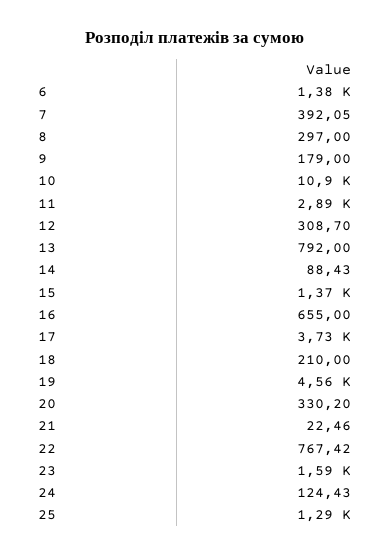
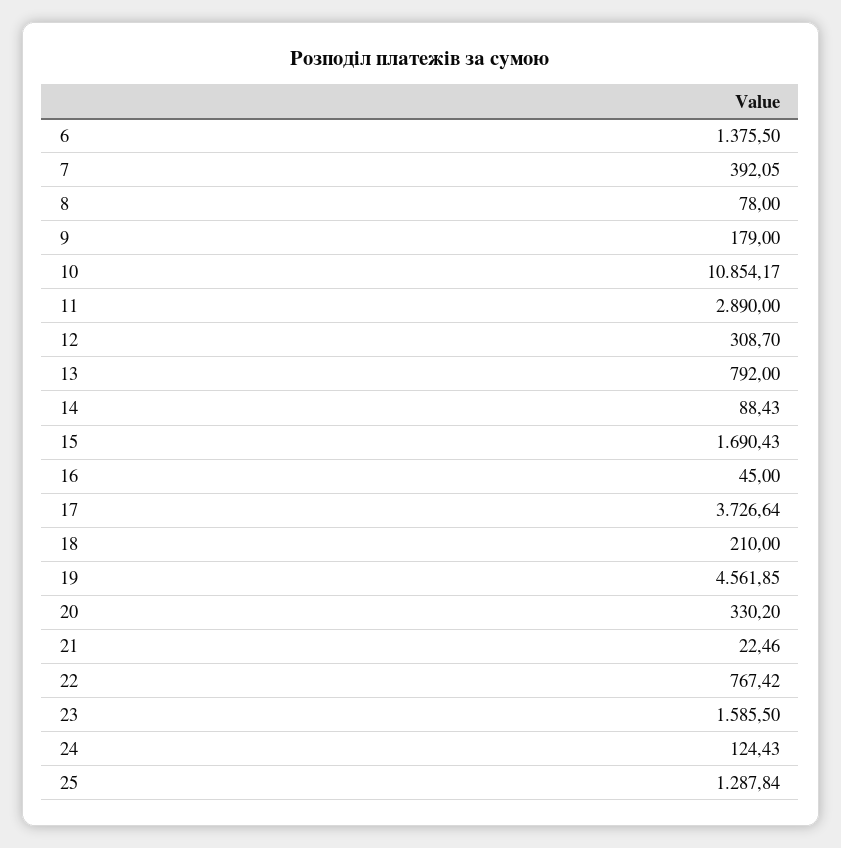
8: 297 -> 78
15: 1370 -> 1690.43
16: 655 -> 45

